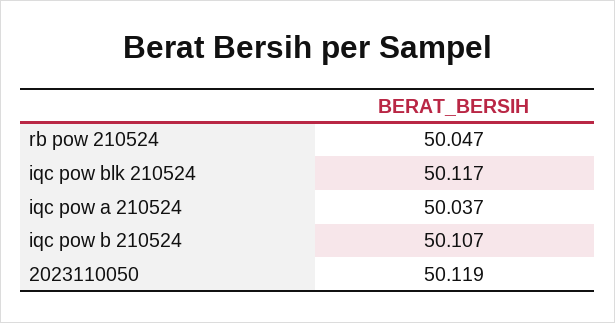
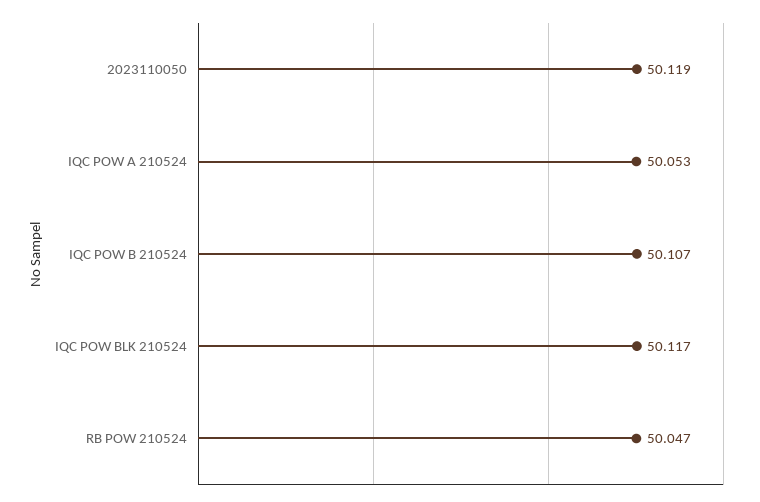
iqc pow a 210524: 50.037 -> 50.053

